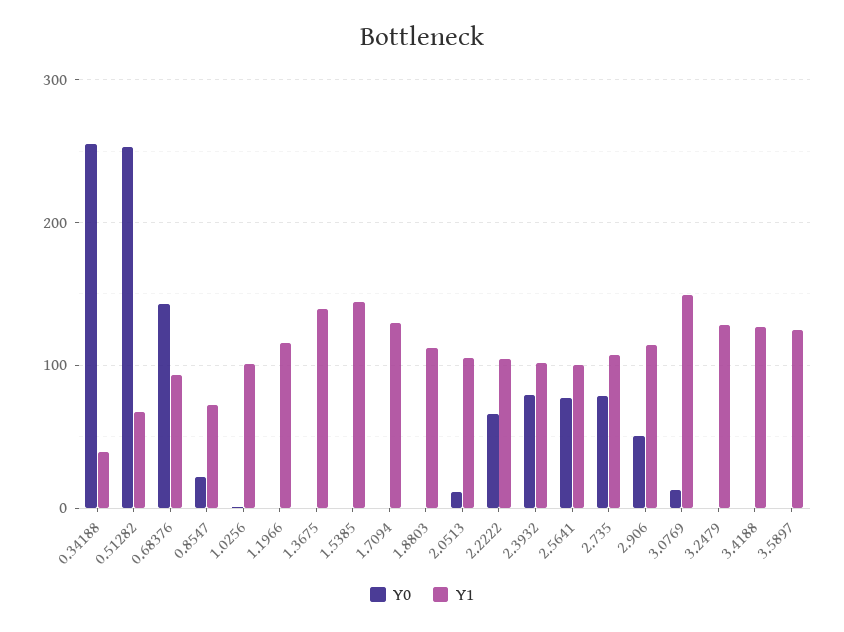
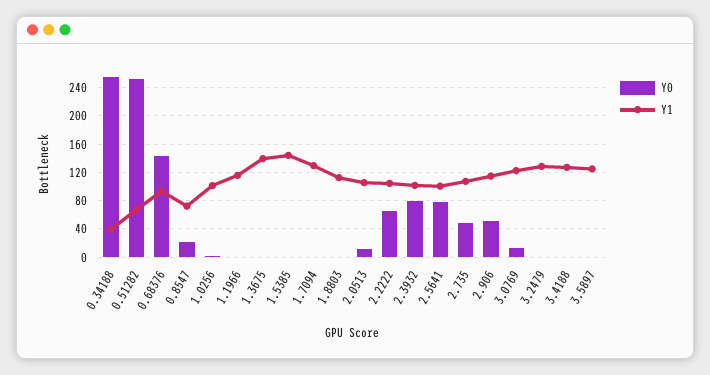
Y0, 2.735: 80 -> 50
Y1, 3.0769: 150 -> 120

